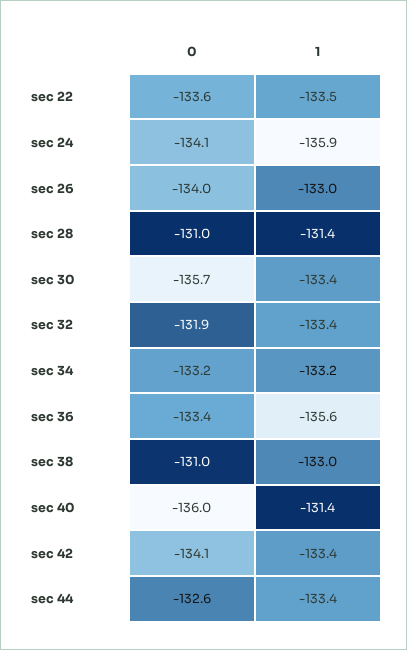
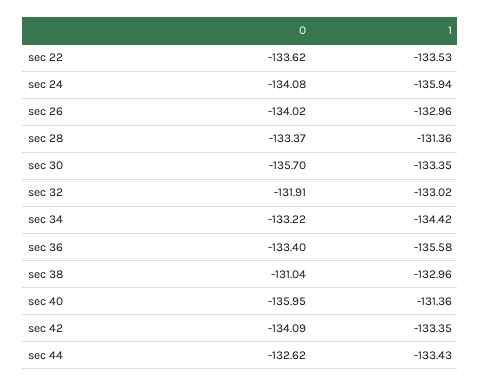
0, sec 28: -131 -> -133.37
1, sec 32: -133.4 -> -133.02
1, sec 34: -133.2 -> -134.42

